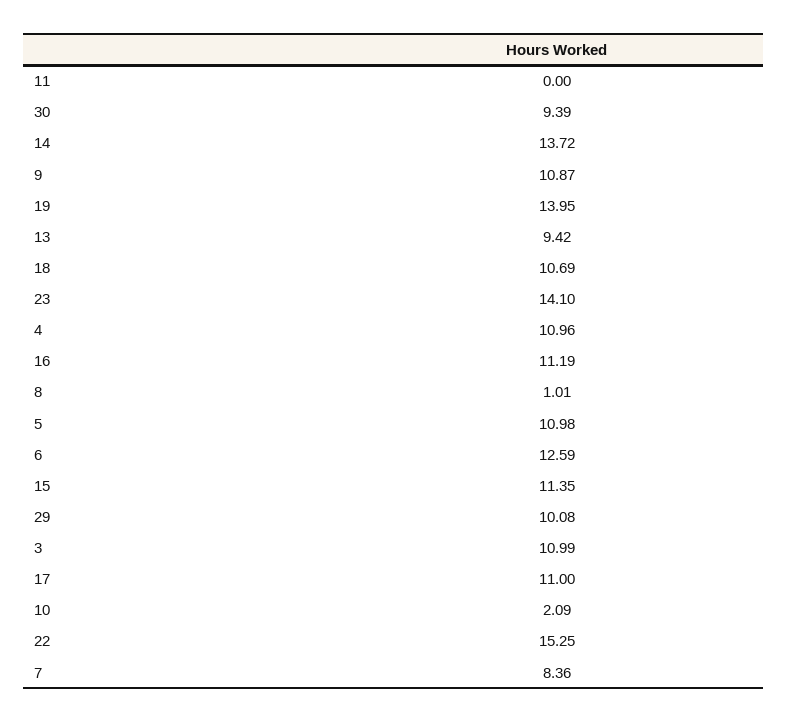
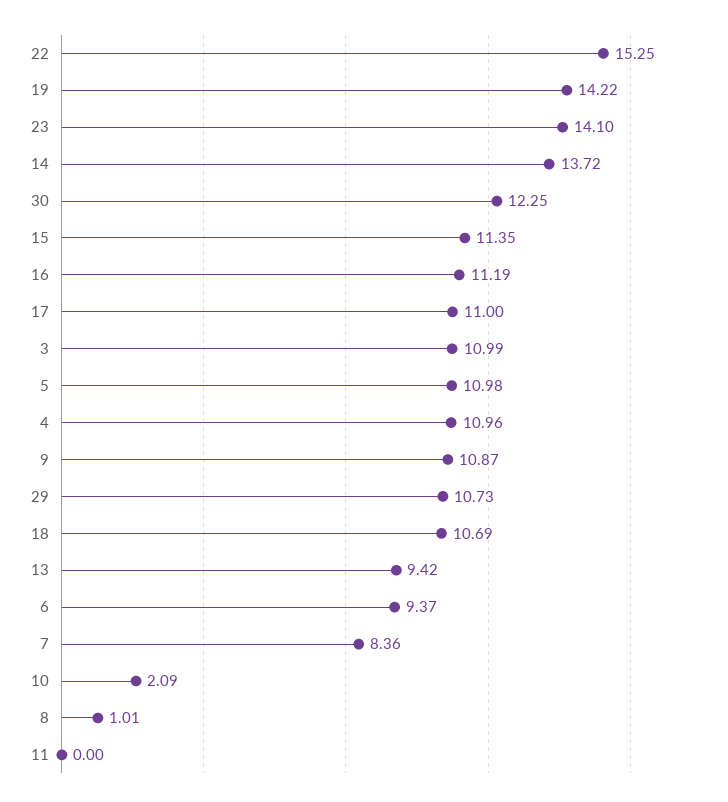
30: 9.39 -> 12.25
19: 13.95 -> 14.22
6: 12.59 -> 9.37
29: 10.08 -> 10.73

